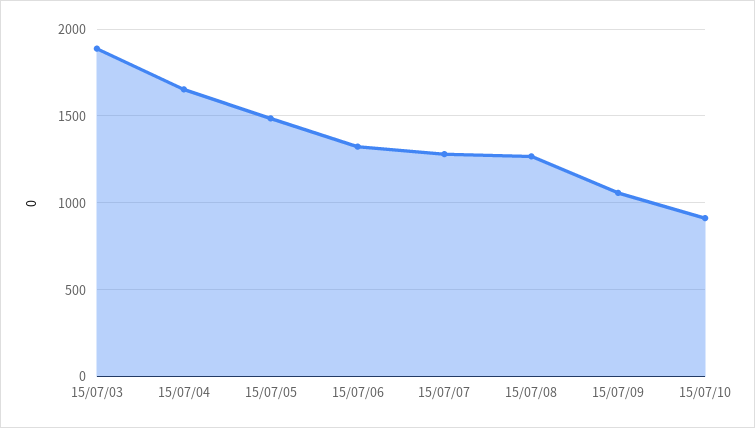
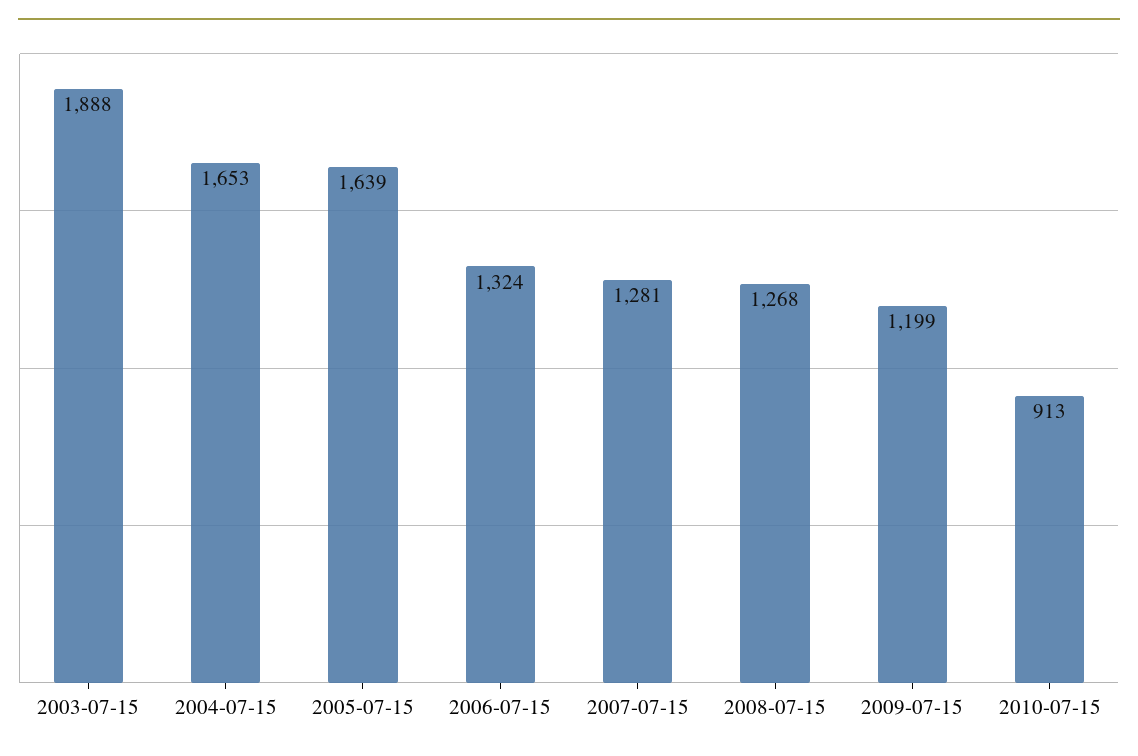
15/07/05: 1500 -> 1639
15/07/09: 1050 -> 1199

